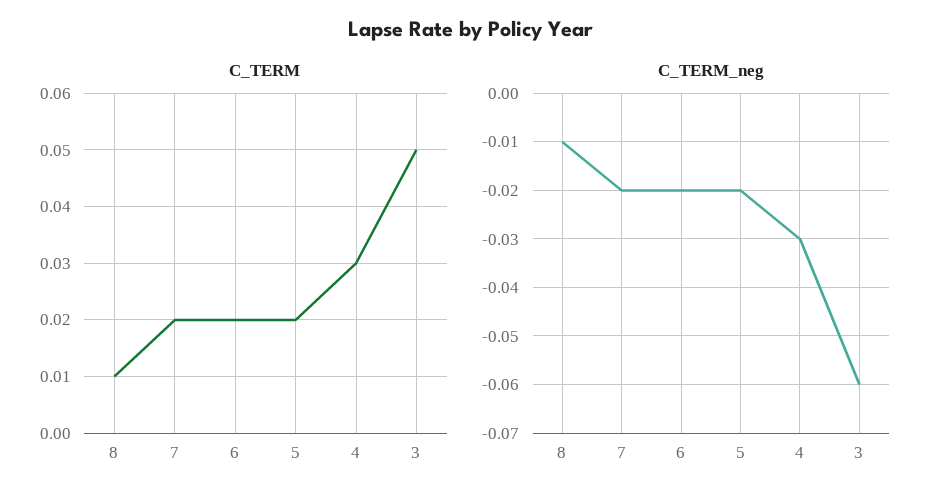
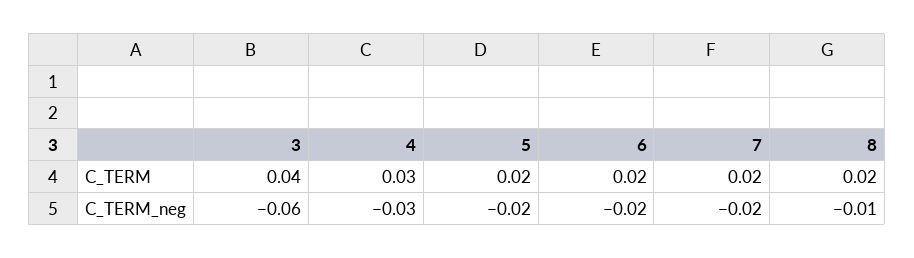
C_TERM, 8: 0.01 -> 0.02
C_TERM, 3: 0.05 -> 0.04

